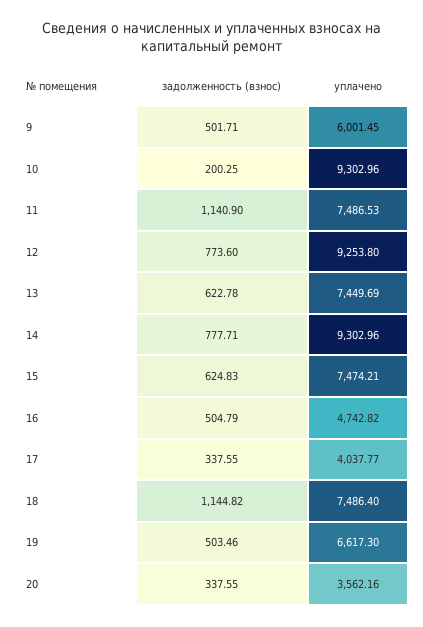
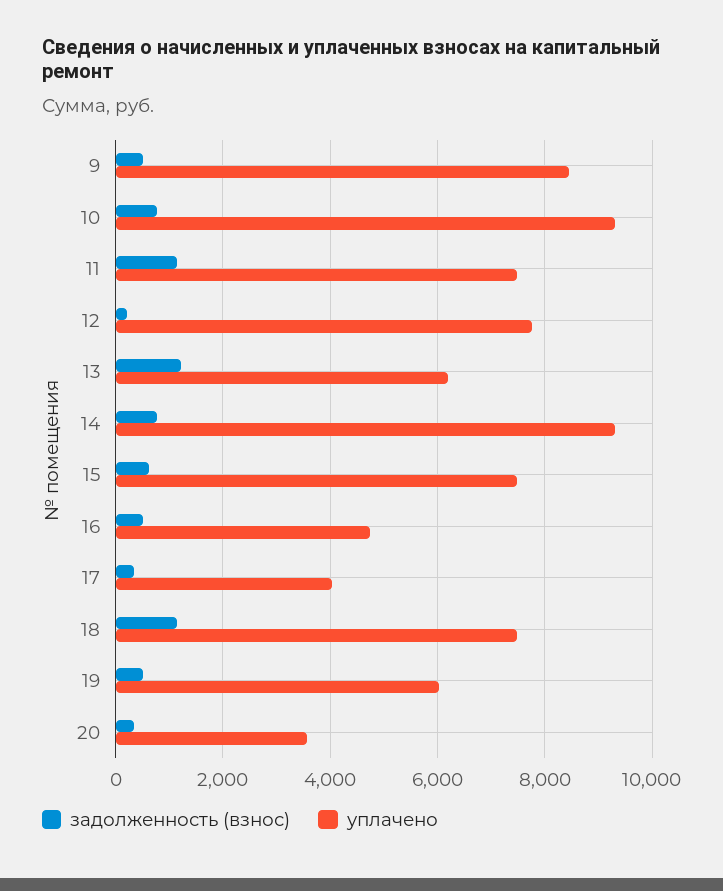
уплачено, 9: 6001.45 -> 8400
задолженность (взнос), 10: 200.25 -> 800
задолженность (взнос), 12: 773.6 -> 200
уплачено, 12: 9253.8 -> 7800
задолженность (взнос), 13: 622.78 -> 1200
уплачено, 13: 7449.69 -> 6200
уплачено, 19: 6617.3 -> 6000

